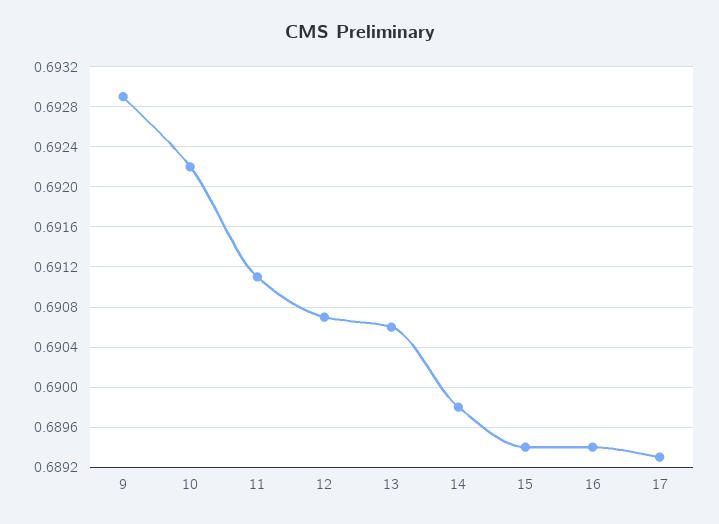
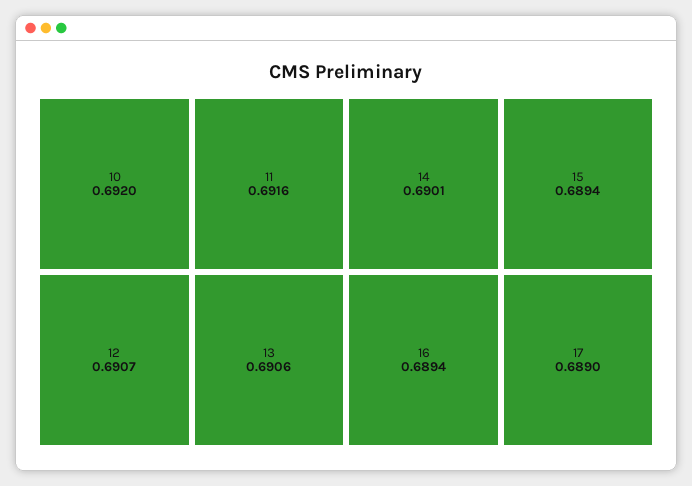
9: 0.6929 -> none
10: 0.6922 -> 0.692
11: 0.6911 -> 0.6916
14: 0.6898 -> 0.6901
17: 0.6893 -> 0.689

